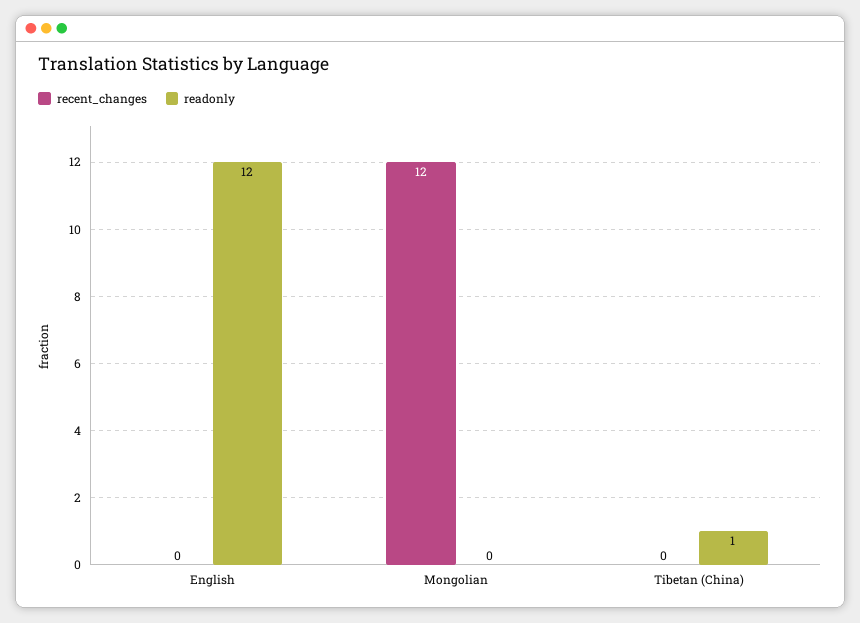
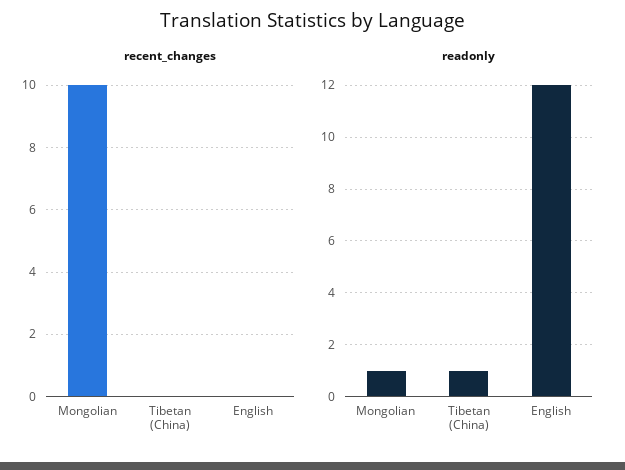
recent_changes, Mongolian: 12 -> 10
readonly, Mongolian: 0 -> 1

